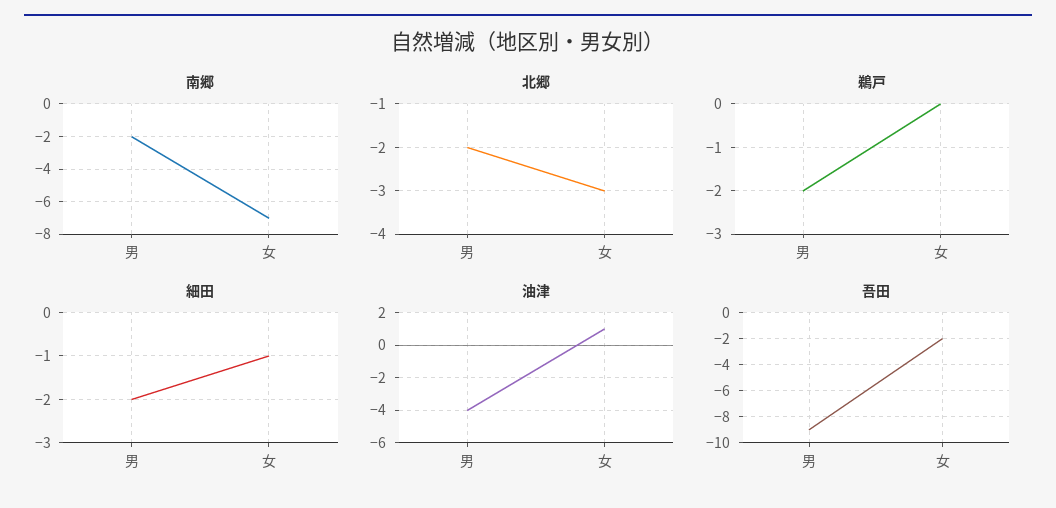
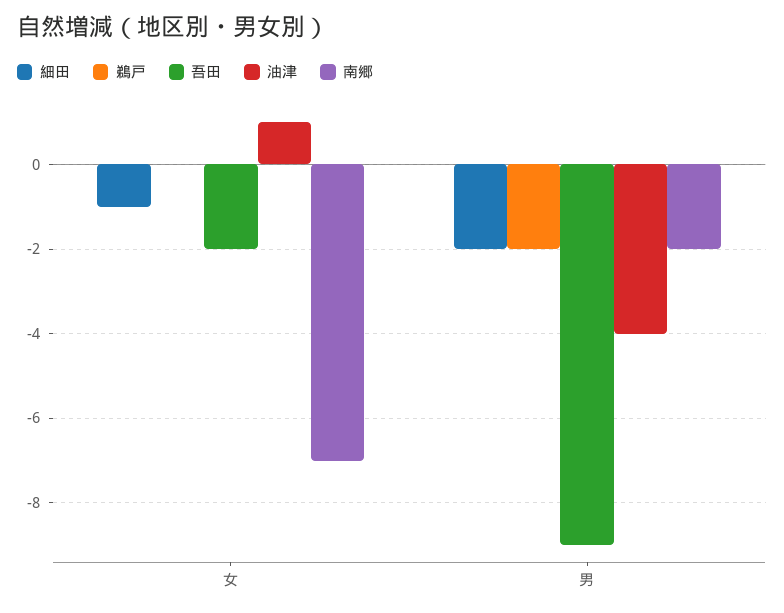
北郷, 男: -2 -> none
北郷, 女: -3 -> none

